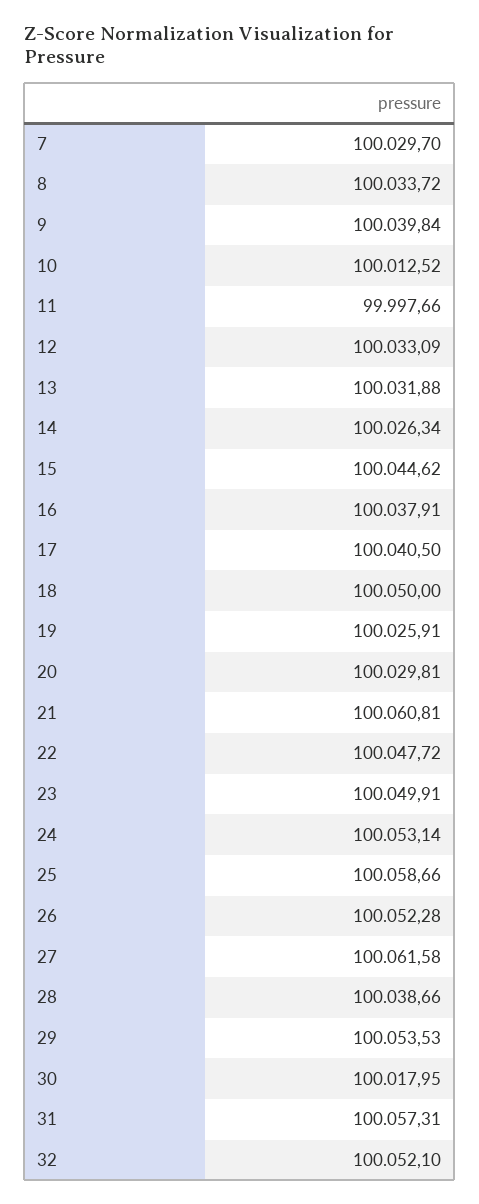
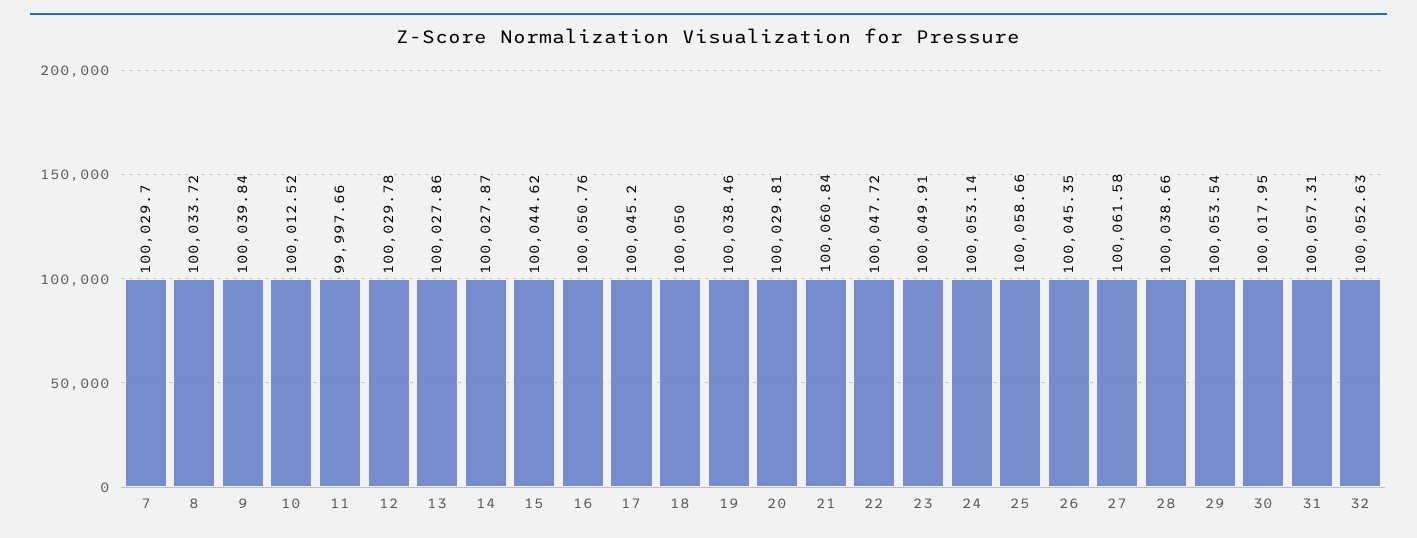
12: 100033.09 -> 100029.78
13: 100031.88 -> 100027.86
14: 100026.34 -> 100027.87
16: 100037.91 -> 100050.76
17: 100040.5 -> 100045.2
19: 100025.91 -> 100038.46
21: 100060.81 -> 100060.84
26: 100052.28 -> 100045.35
29: 100053.53 -> 100053.54
32: 100052.1 -> 100052.63

